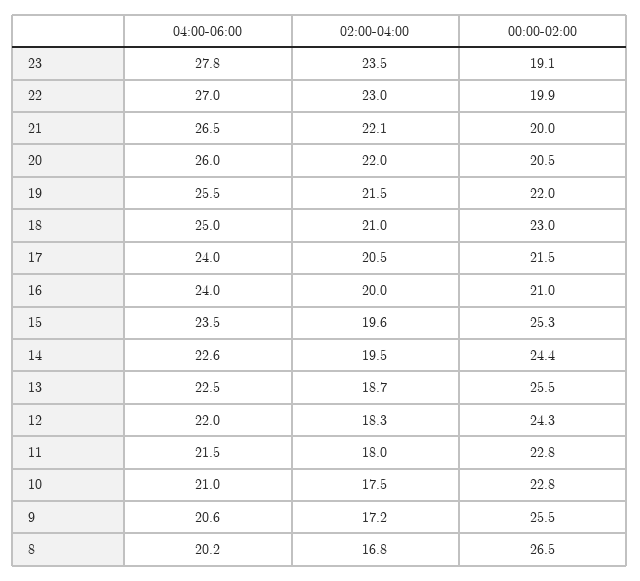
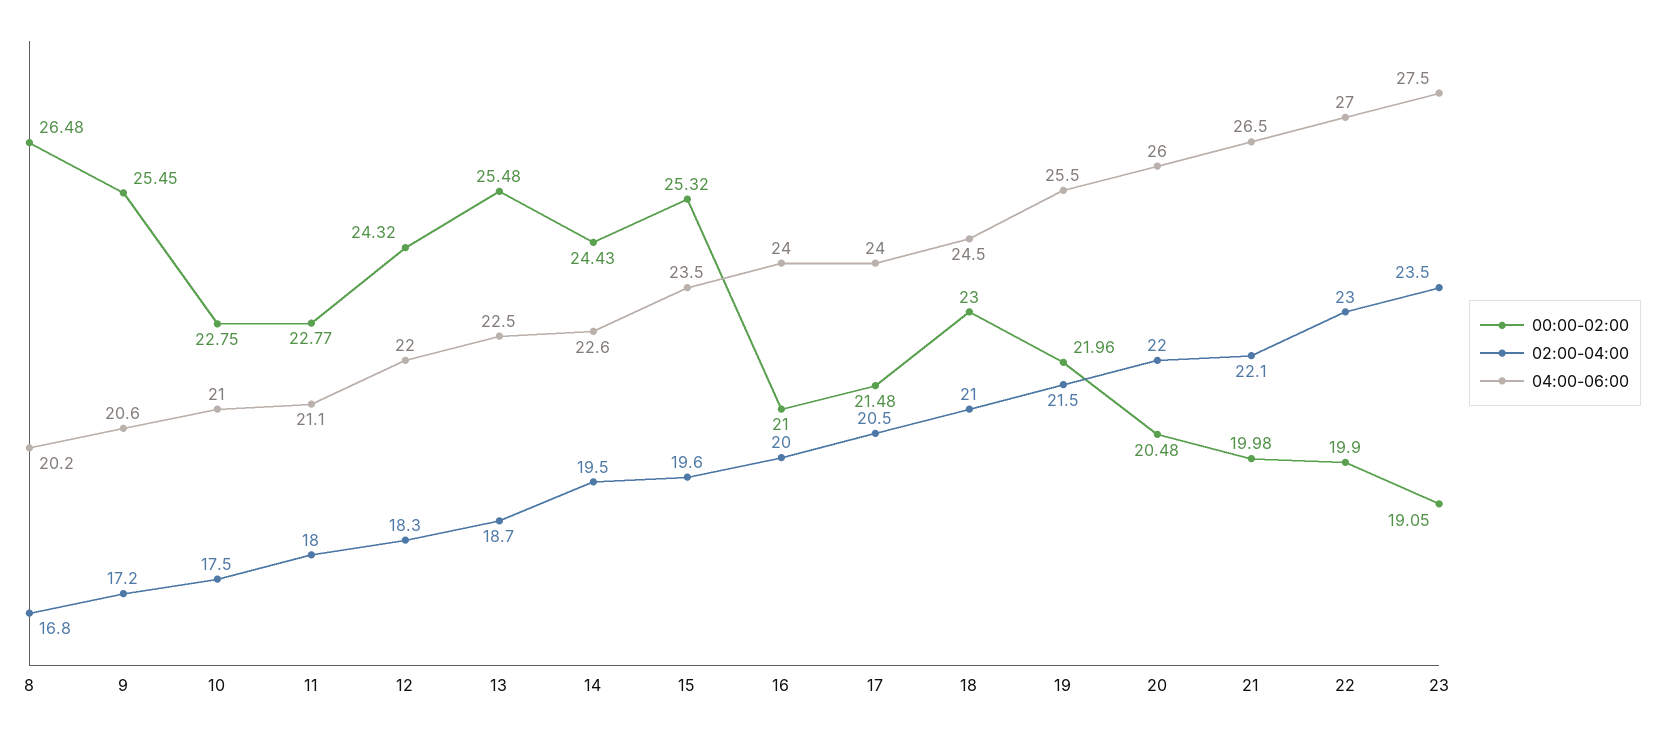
04:00-06:00, 23: 27.8 -> 27.5
04:00-06:00, 18: 25 -> 24.5
04:00-06:00, 11: 21.5 -> 21.1

